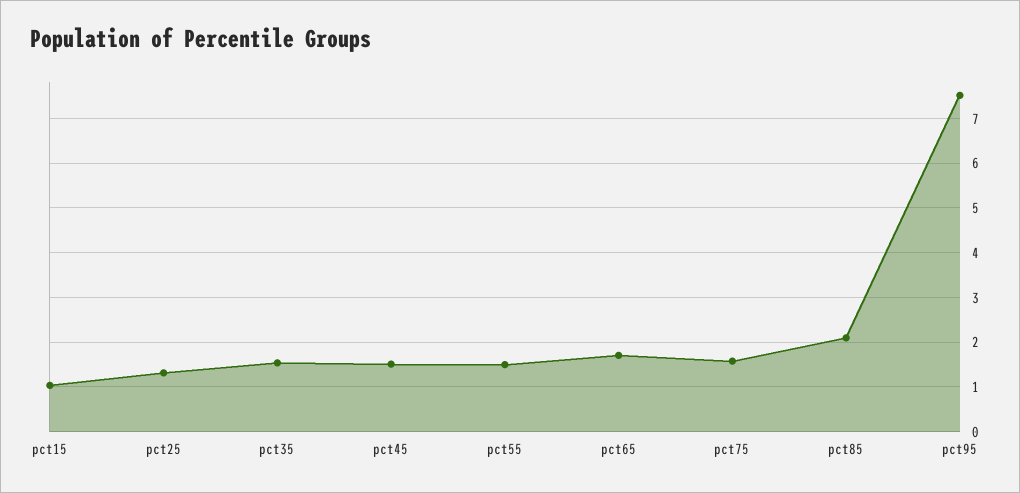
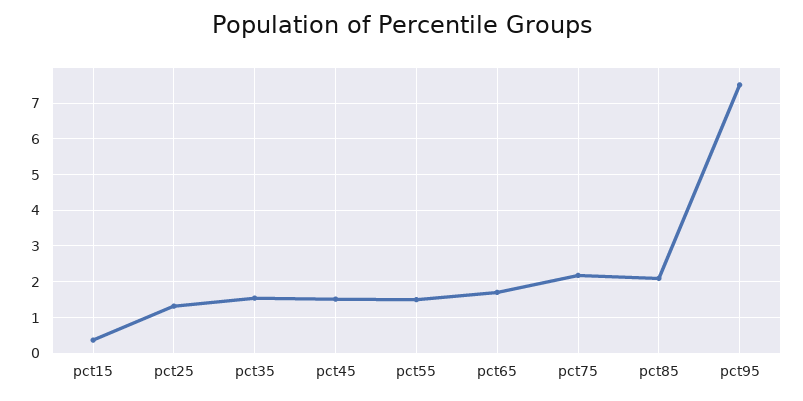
pct15: 1 -> 0.4
pct75: 1.6 -> 2.2

